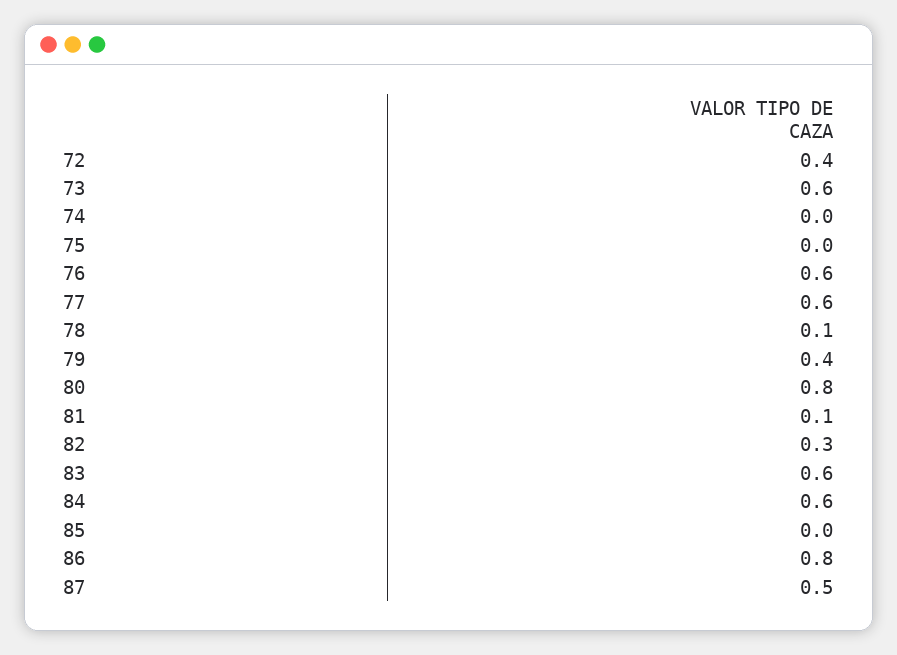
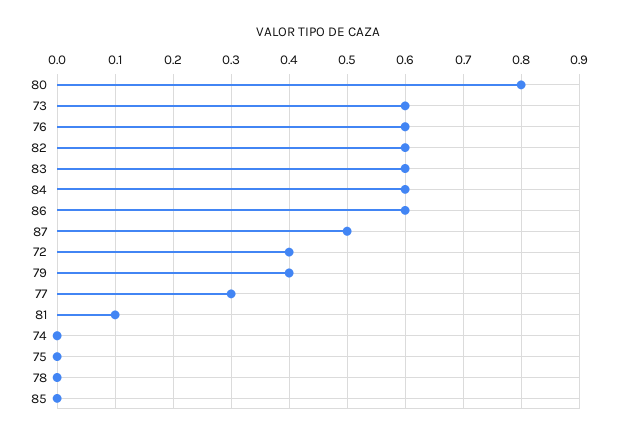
77: 0.6 -> 0.3
78: 0.1 -> 0
82: 0.3 -> 0.6
86: 0.8 -> 0.6

